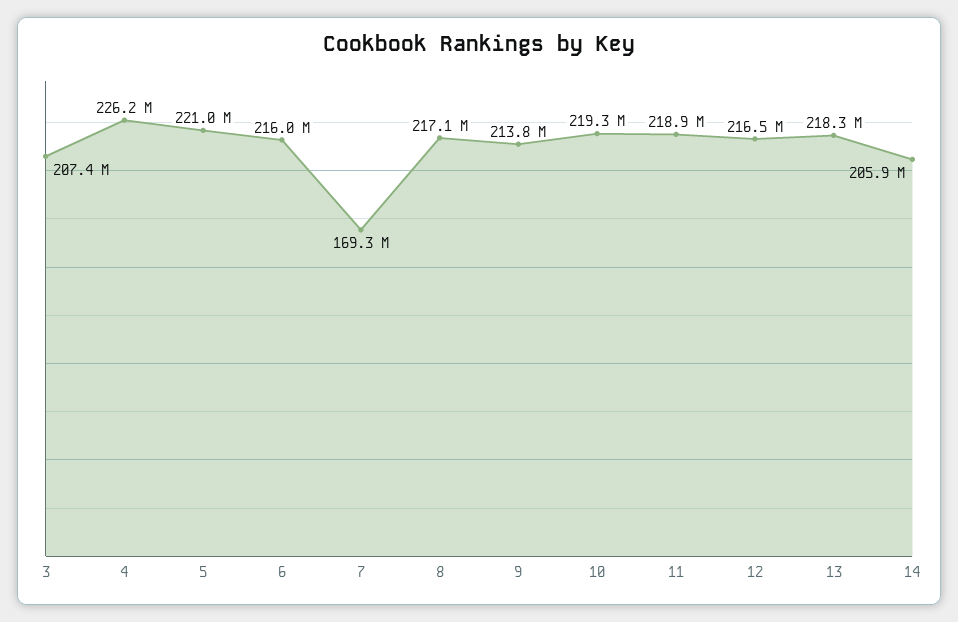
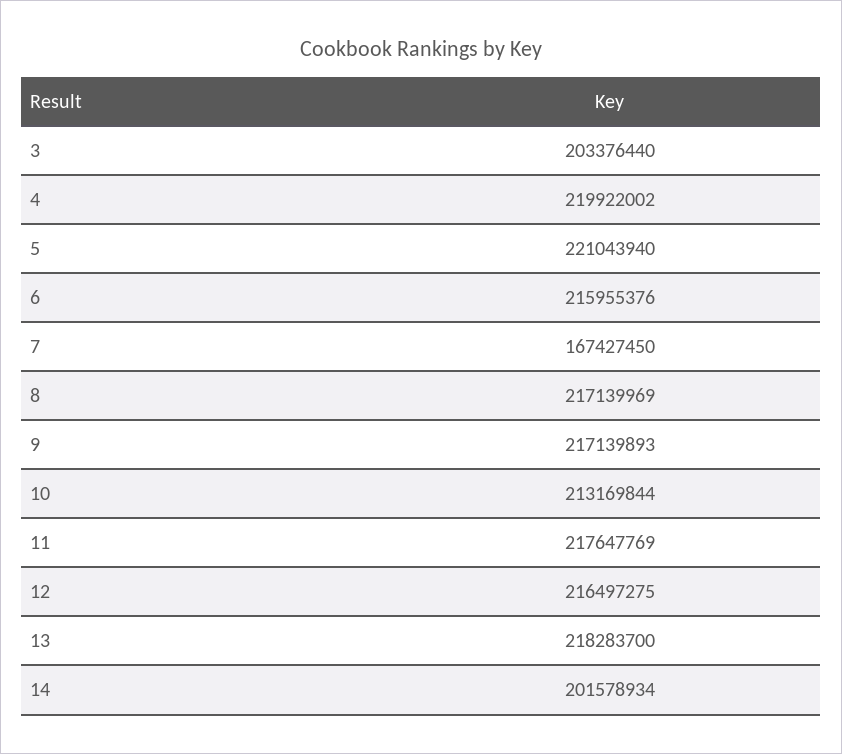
3: 207400000 -> 203376440
4: 226200000 -> 219922002
7: 169300000 -> 167427450
9: 213800000 -> 217139893
10: 219300000 -> 213169844
11: 218900000 -> 217647769
14: 205900000 -> 201578934

